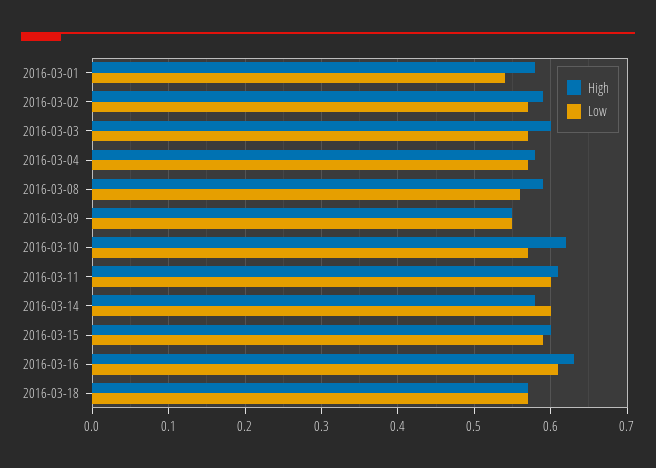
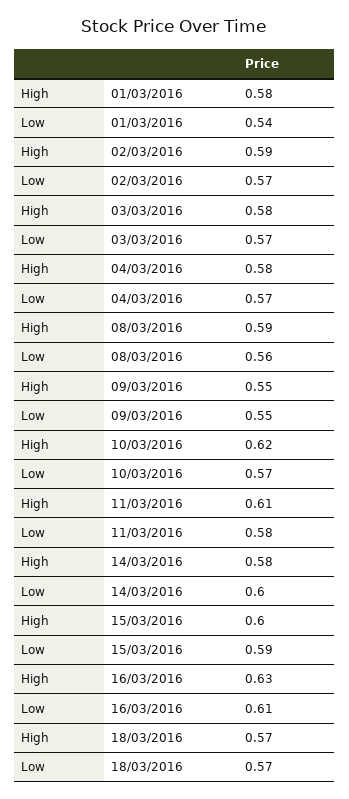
High, 2016-03-03: 0.6 -> 0.58
Low, 2016-03-11: 0.6 -> 0.58

